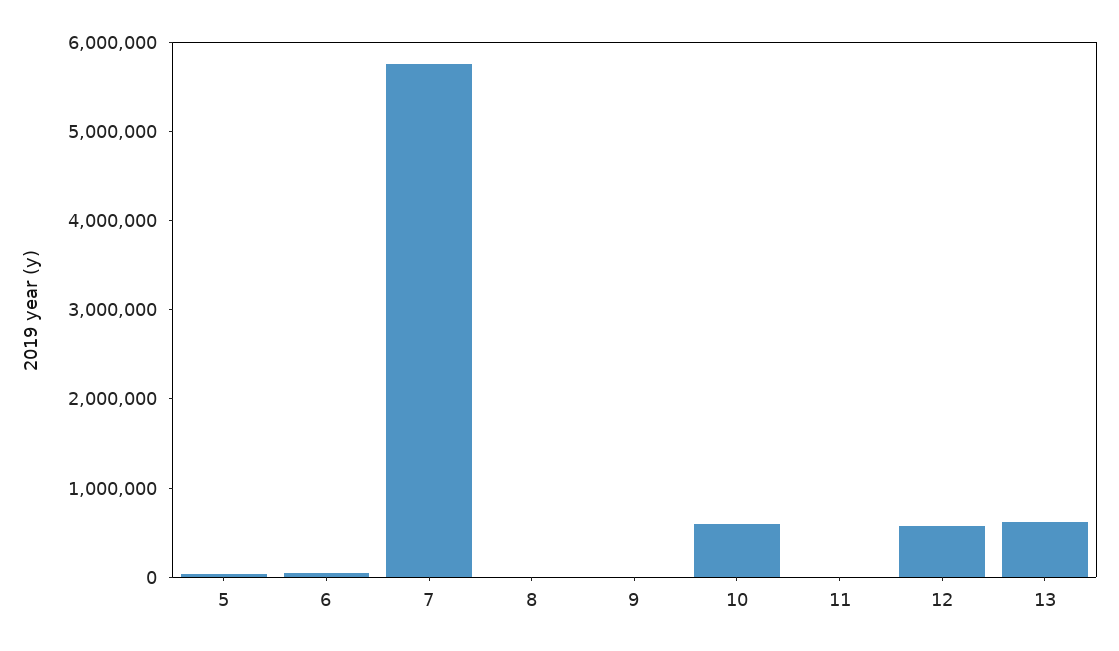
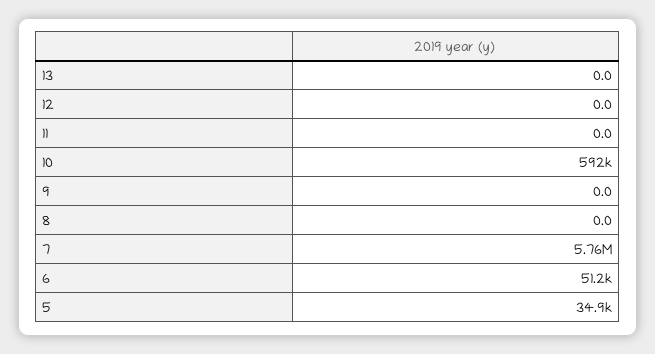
12: 600000 -> 0
13: 600000 -> 0

